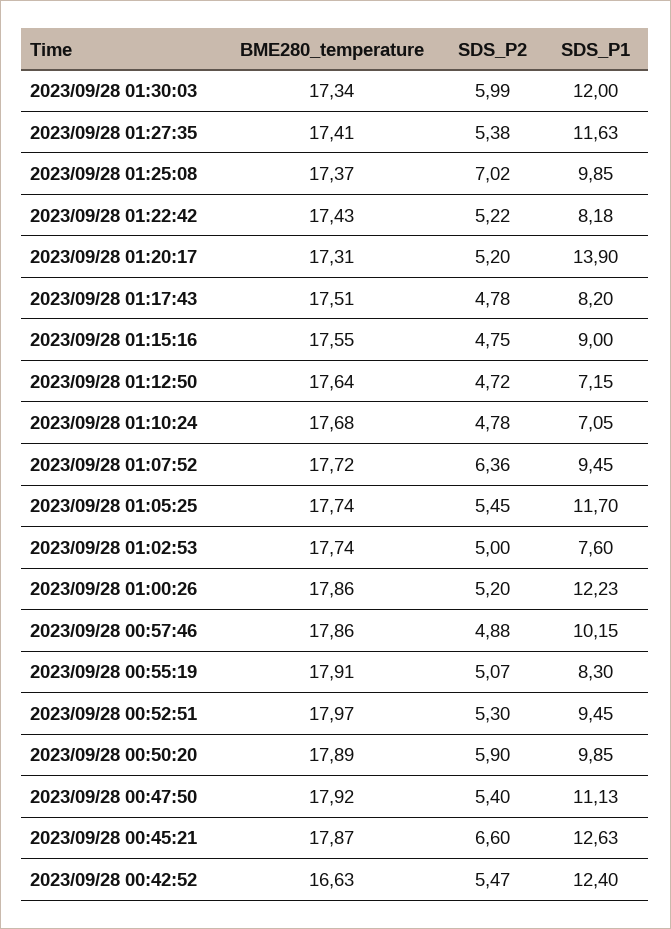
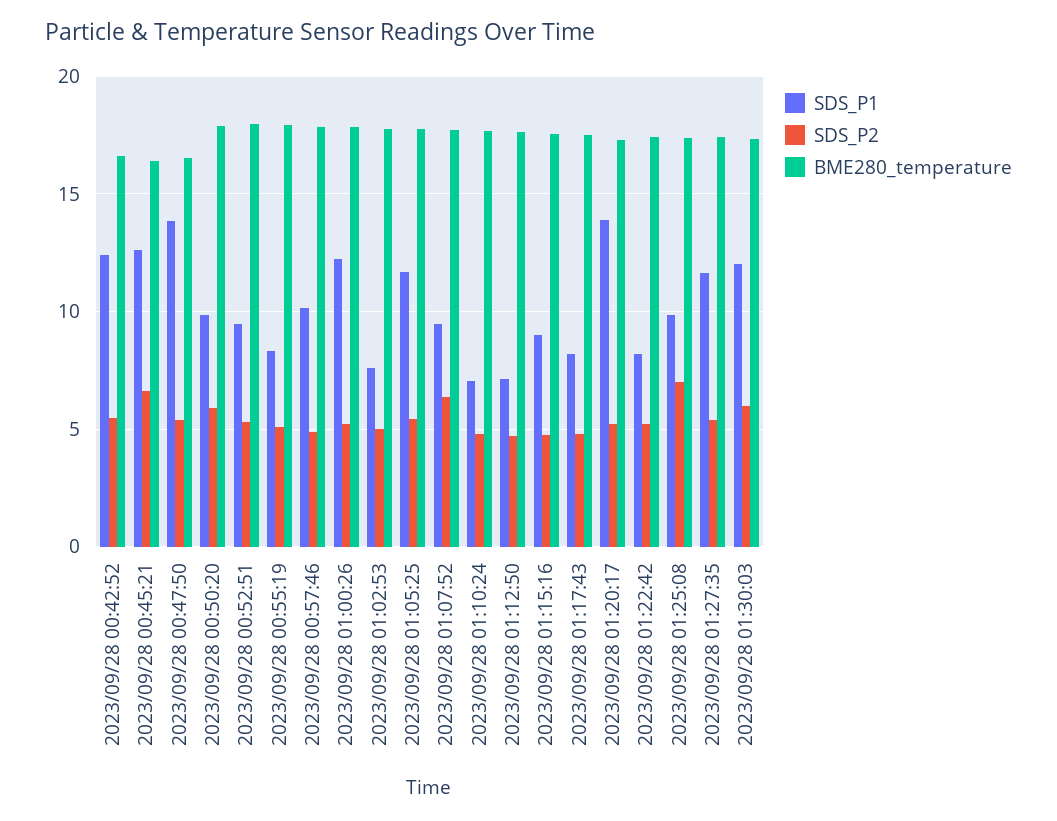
BME280_temperature, 2023/09/28 00:47:50: 17.92 -> 16.5
SDS_P1, 2023/09/28 00:47:50: 11.13 -> 14
BME280_temperature, 2023/09/28 00:45:21: 17.87 -> 16.5

